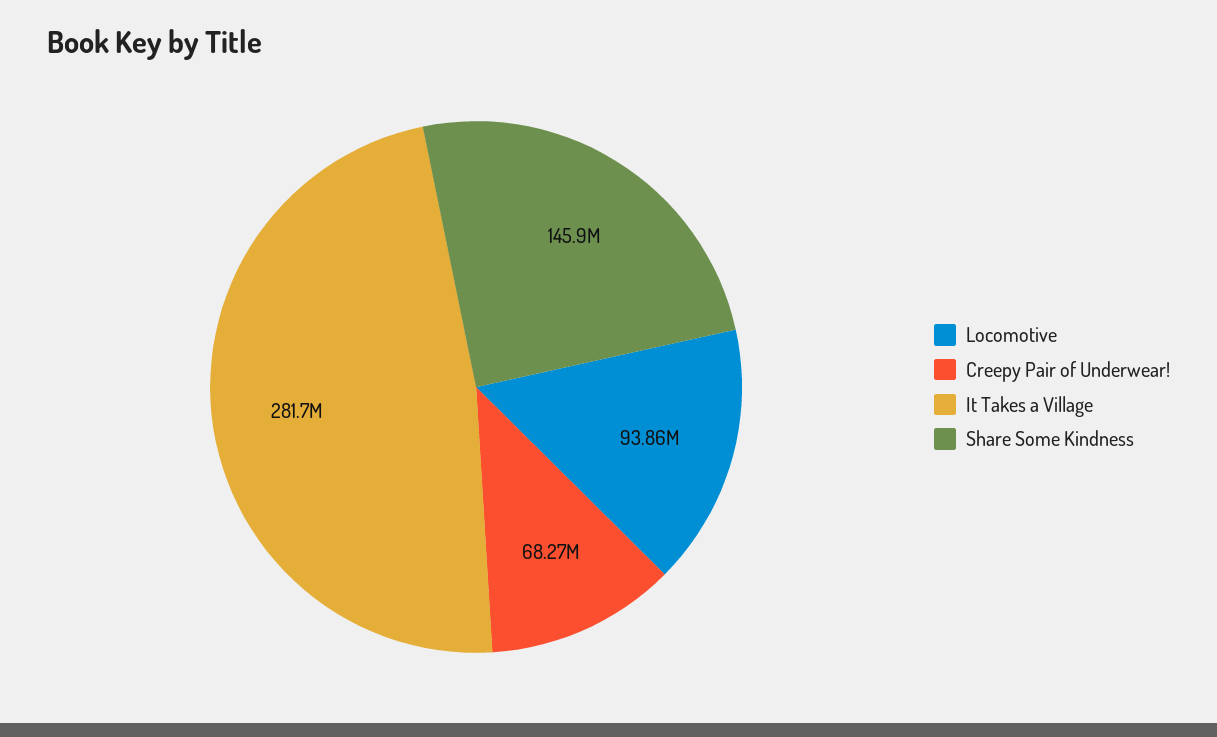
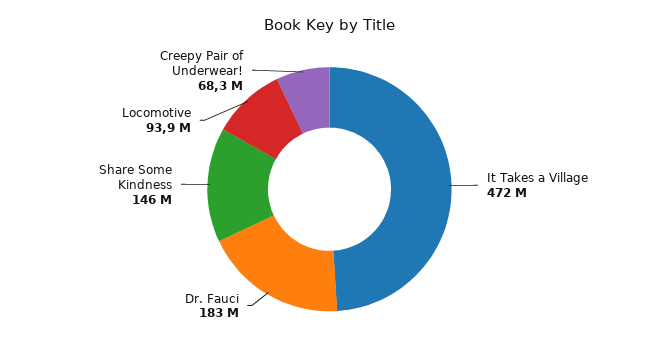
It Takes a Village: 281700000 -> 472000000
Dr. Fauci: none -> 183000000

